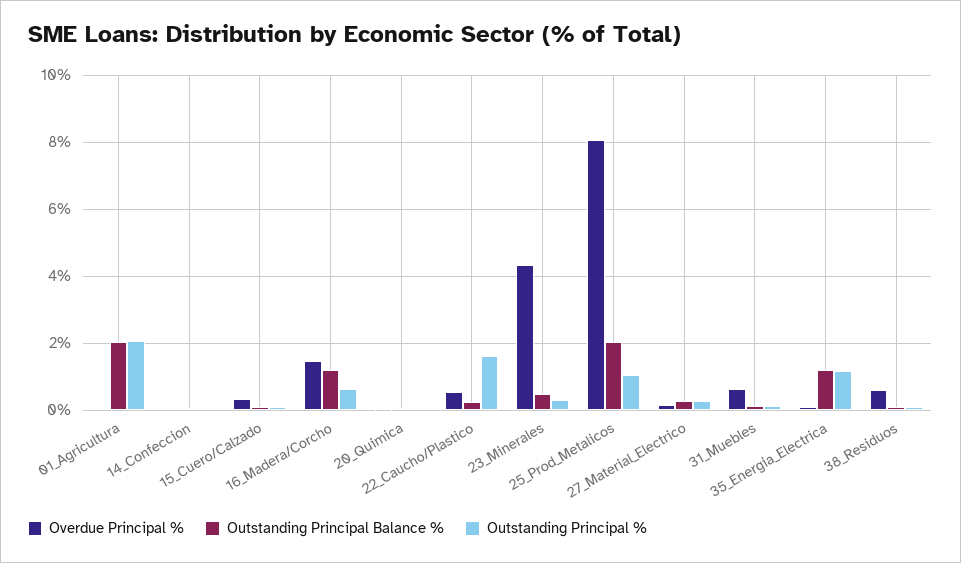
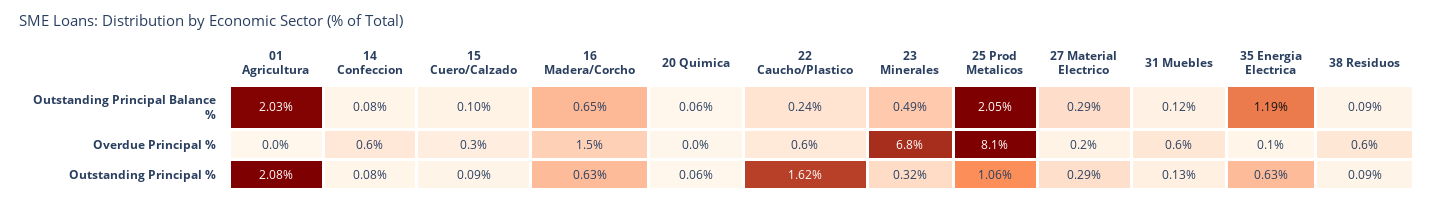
Overdue Principal %, 14_Confeccion: 0 -> 0.6
Outstanding Principal Balance %, 16_Madera/Corcho: 1.2 -> 0.65
Overdue Principal %, 23_Minerales: 4.4 -> 6.8
Outstanding Principal %, 35_Energia_Electrica: 1.2 -> 0.63

